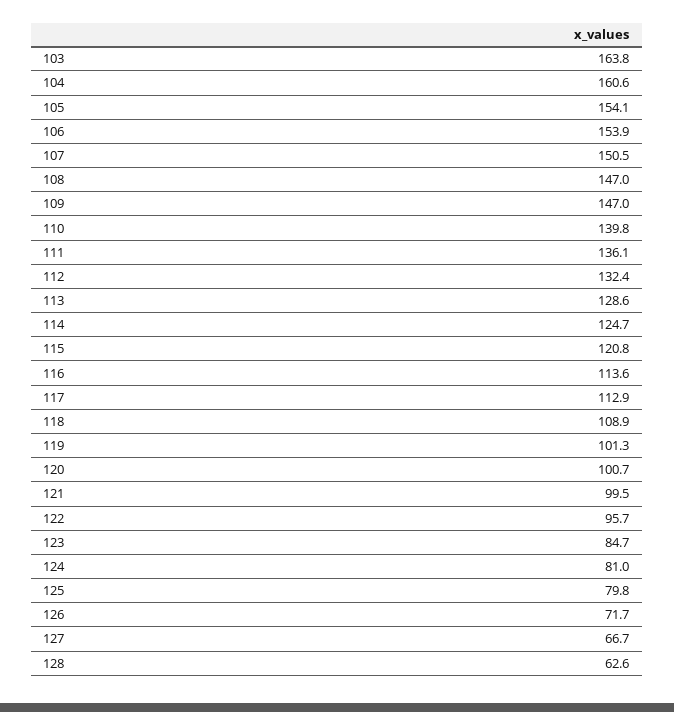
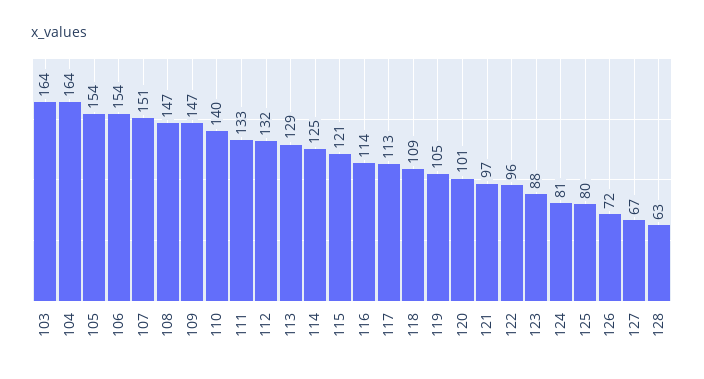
104: 160.6 -> 164
111: 136.1 -> 133
119: 101.3 -> 105
121: 99.5 -> 97
123: 84.7 -> 88

